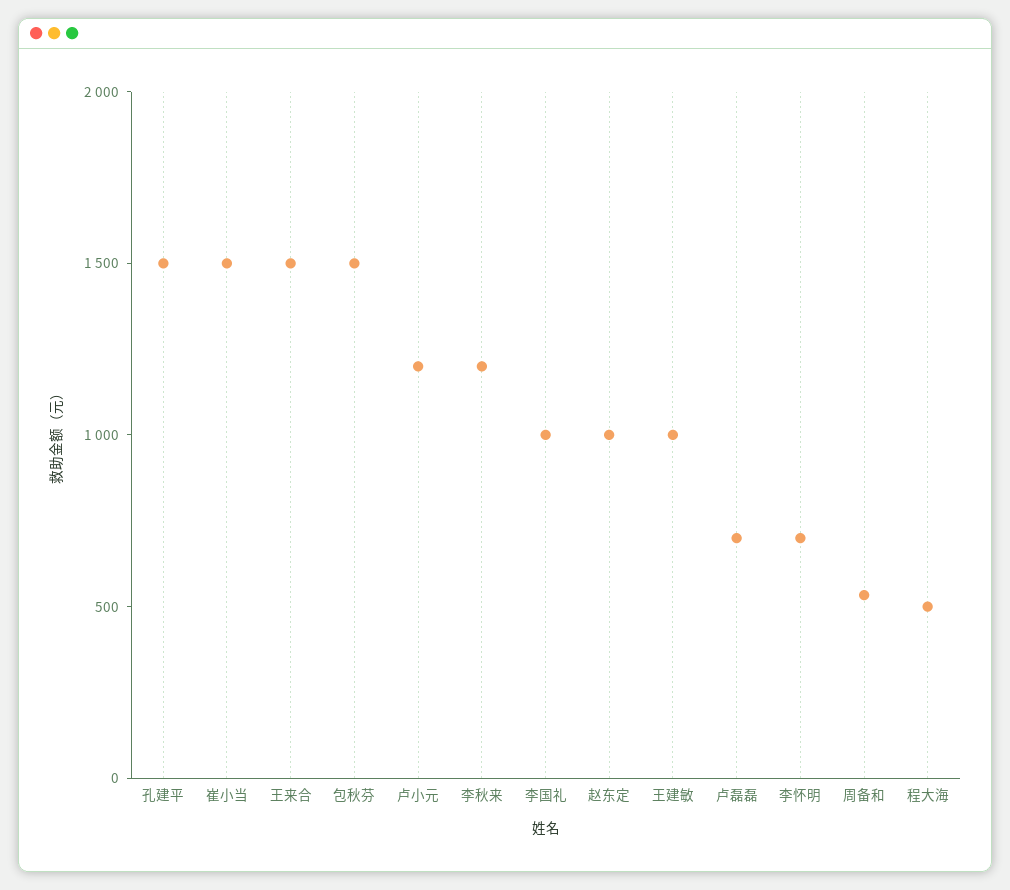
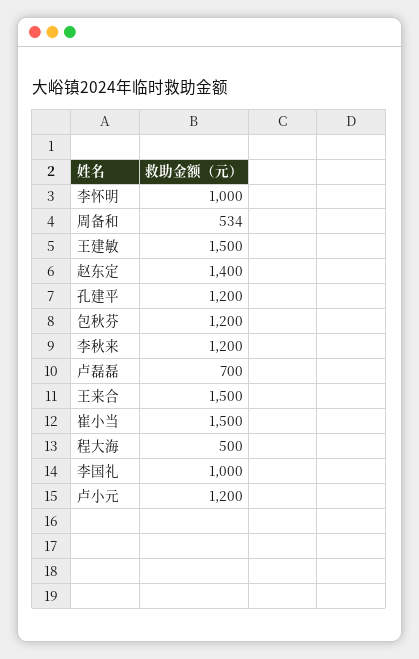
孔建平: 1500 -> 1200
包秋芬: 1500 -> 1200
赵东定: 1000 -> 1400
王建敏: 1000 -> 1500
李怀明: 700 -> 1000

